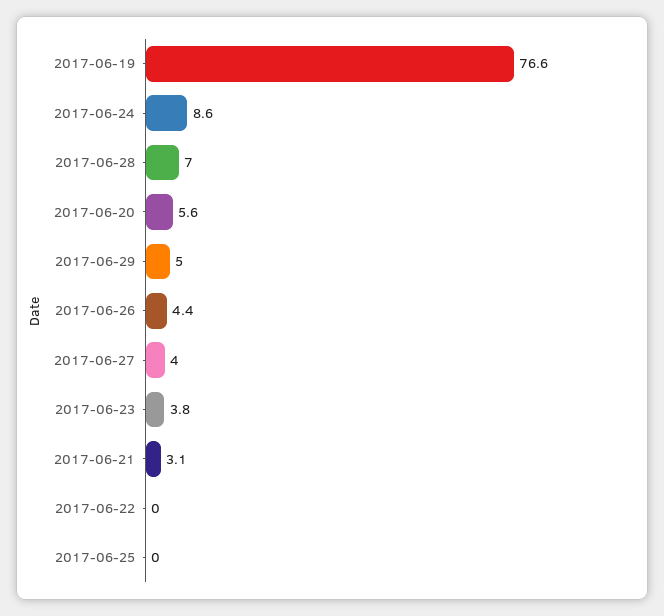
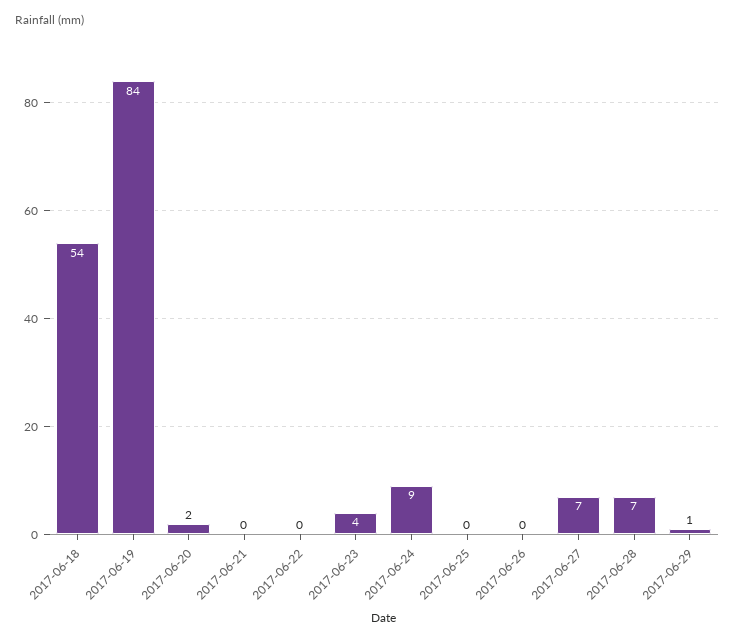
2017-06-19: 76.6 -> 84
2017-06-20: 5.6 -> 2
2017-06-29: 5 -> 1
2017-06-26: 4.4 -> 0
2017-06-27: 4 -> 7
2017-06-21: 3.1 -> 0
2017-06-18: none -> 54

